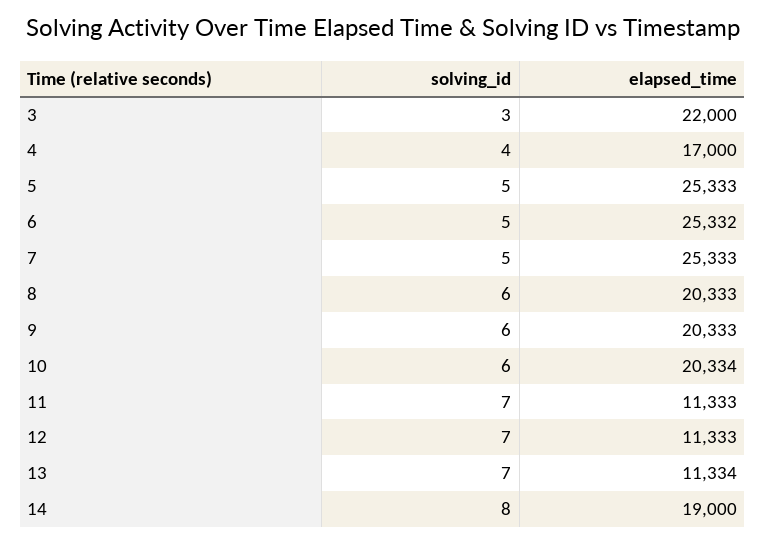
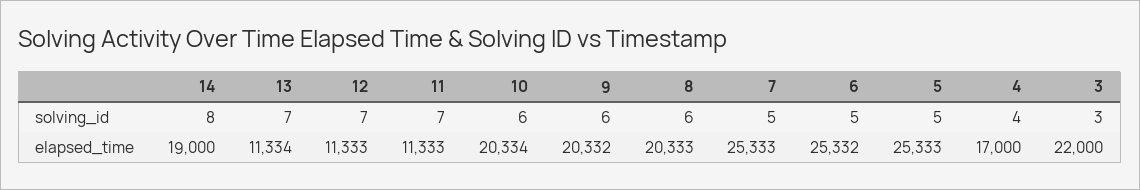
elapsed_time, 9: 20333 -> 20332

